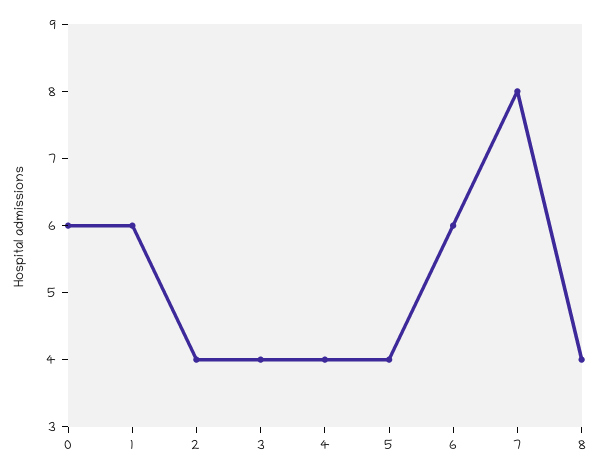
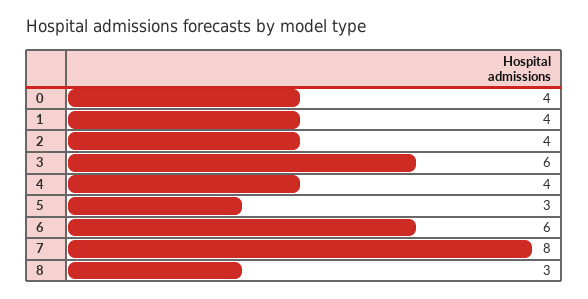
0: 6 -> 4
1: 6 -> 4
3: 4 -> 6
5: 4 -> 3
8: 4 -> 3

